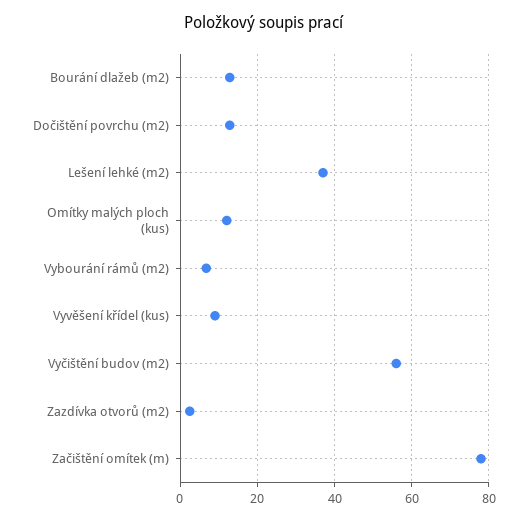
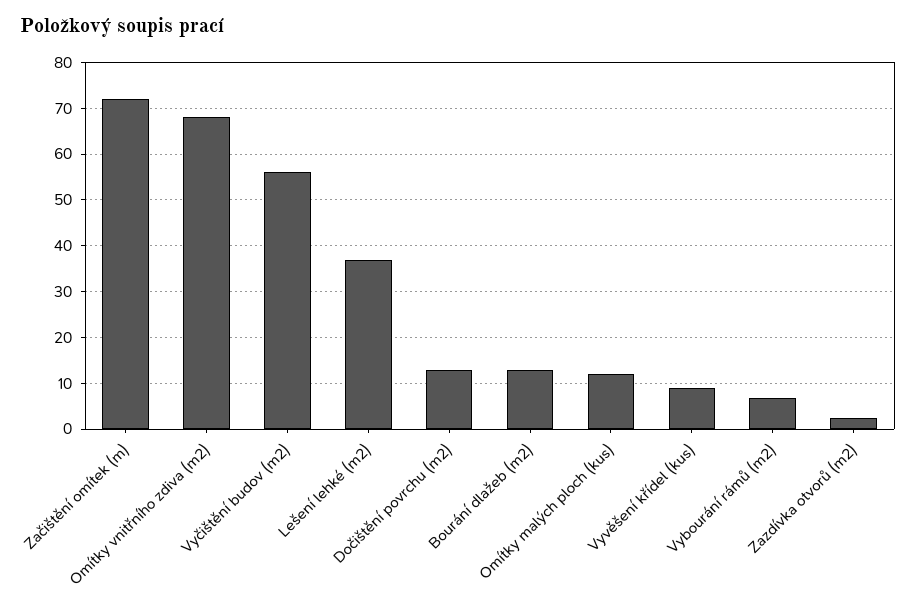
Začištění omítek (m): 78 -> 72
Omítky vnitřního zdiva (m2): none -> 68

